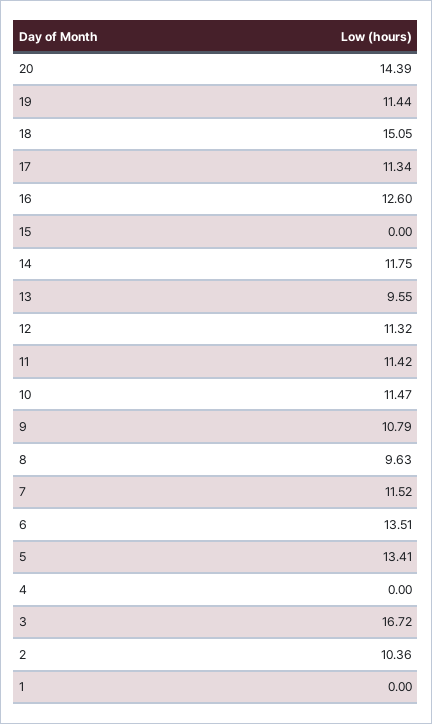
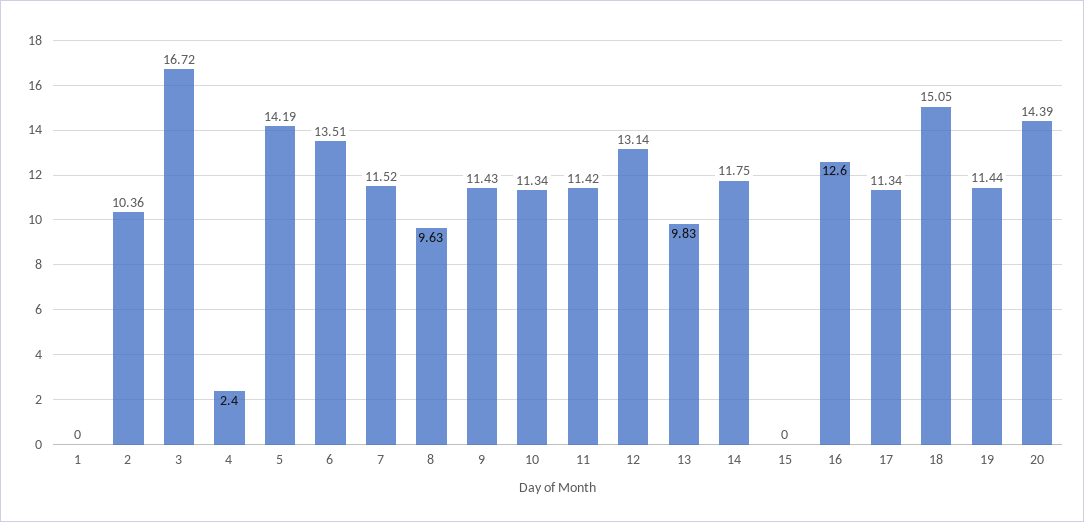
13: 9.55 -> 9.83
12: 11.32 -> 13.14
10: 11.47 -> 11.34
9: 10.79 -> 11.43
5: 13.41 -> 14.19
4: 0 -> 2.4

